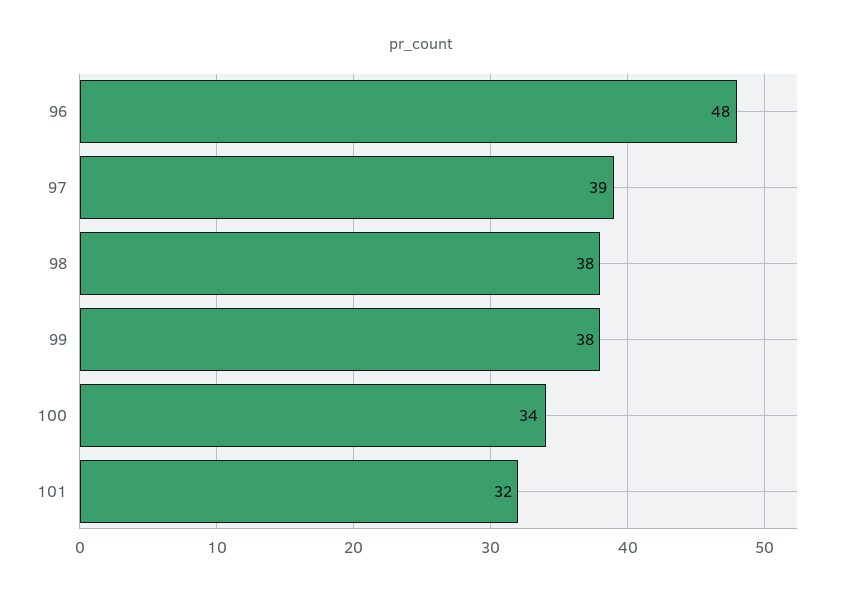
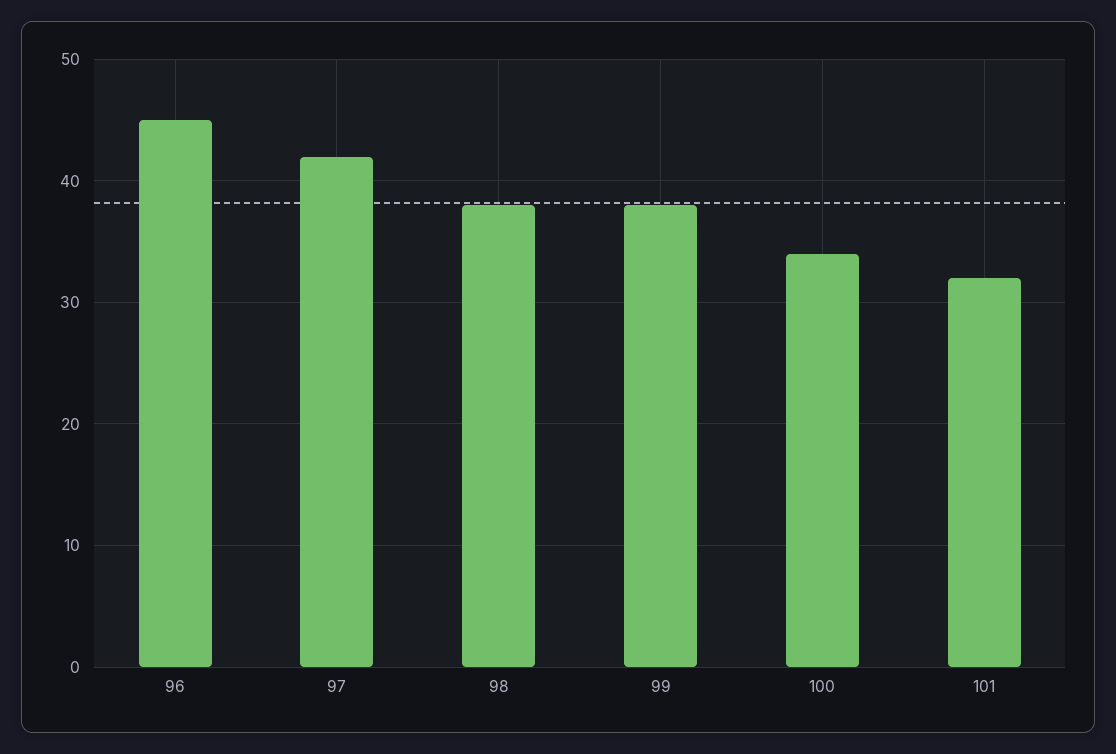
96: 48 -> 45
97: 39 -> 42

